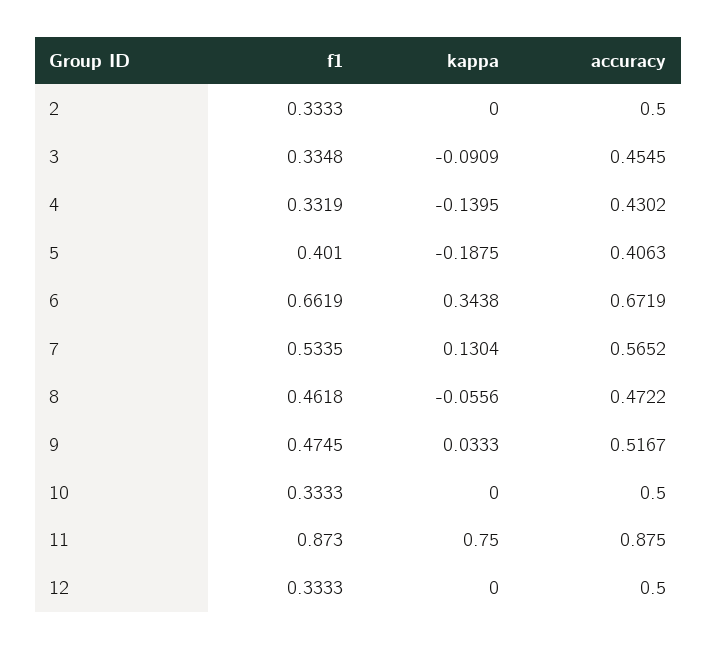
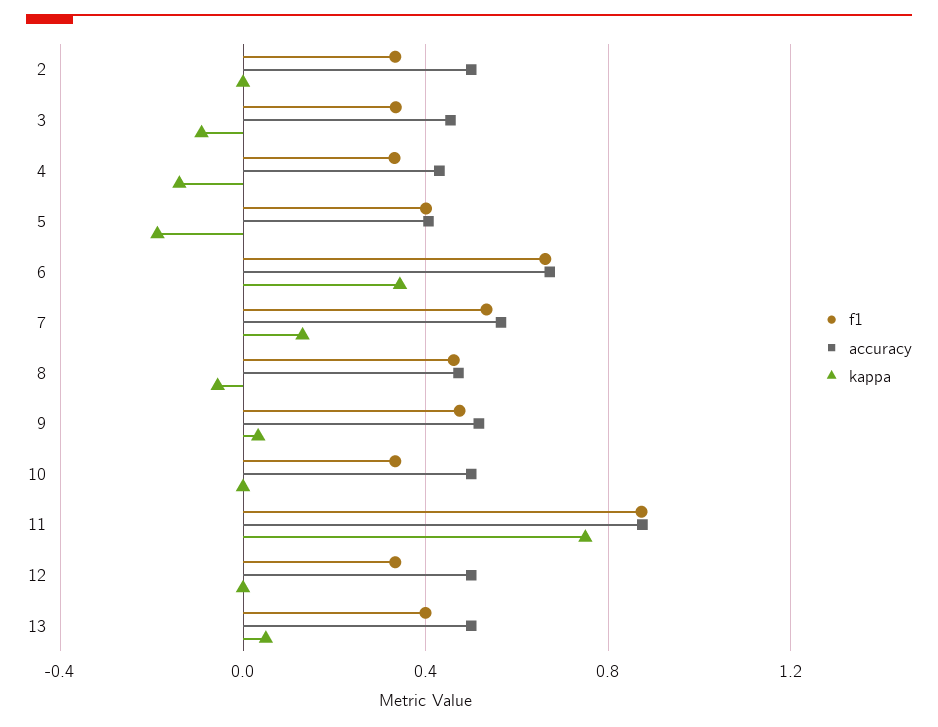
f1, 13: none -> 0.4
accuracy, 13: none -> 0.5
kappa, 13: none -> 0.05

